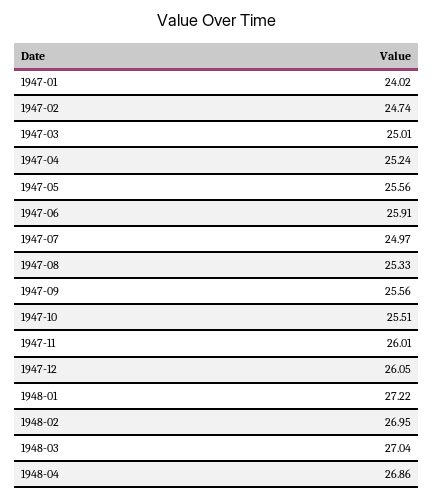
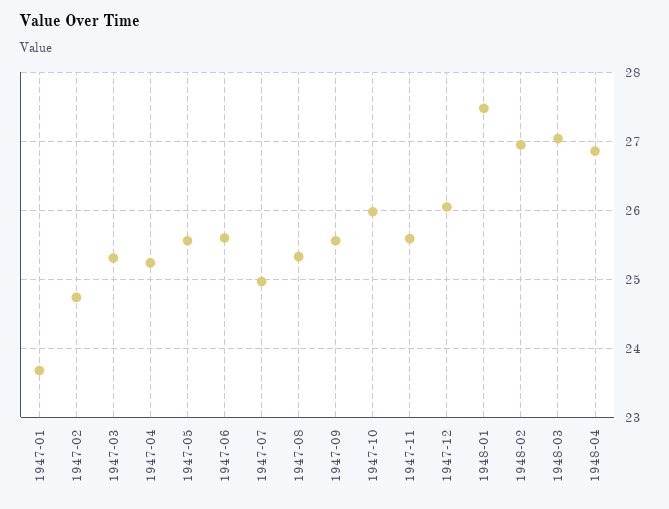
1947-01: 24.02 -> 23.7
1947-03: 25.01 -> 25.3
1947-06: 25.91 -> 25.6
1947-10: 25.51 -> 26
1947-11: 26.01 -> 25.6
1948-01: 27.22 -> 27.5

